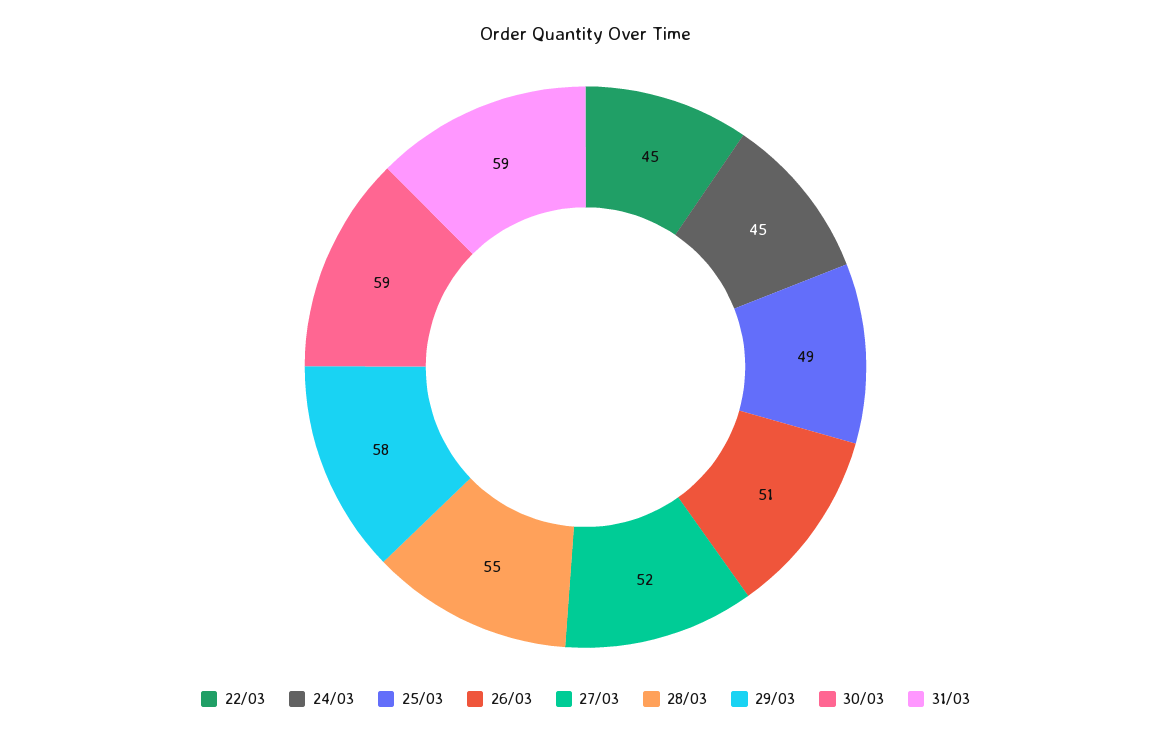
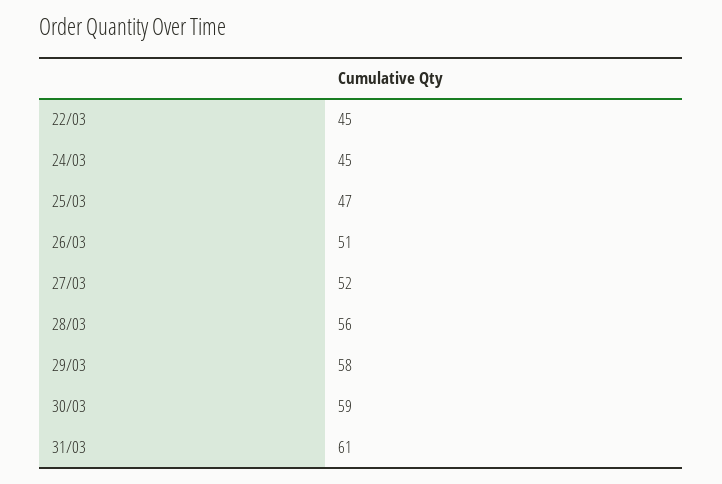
25/03: 49 -> 47
28/03: 55 -> 56
31/03: 59 -> 61

